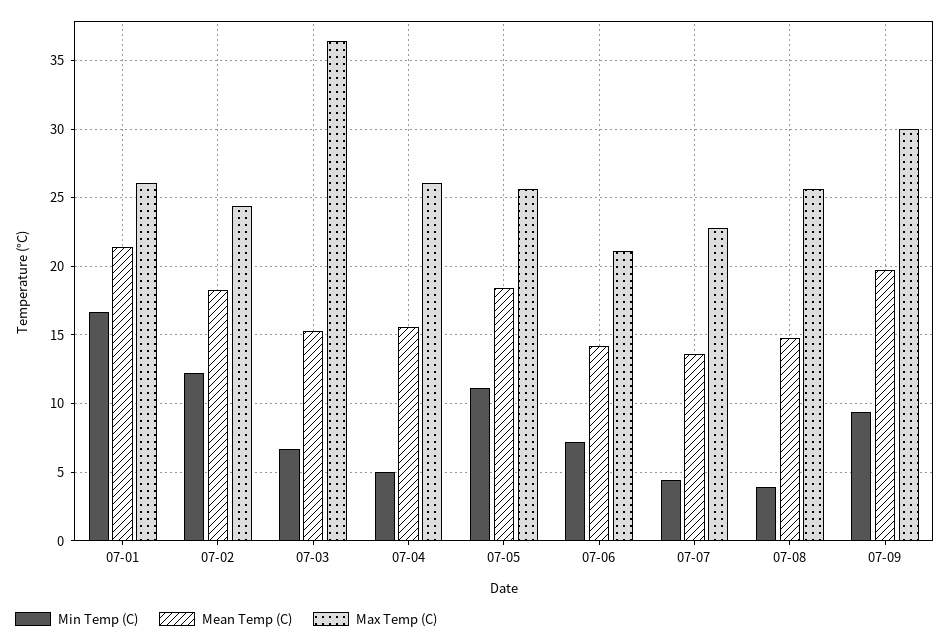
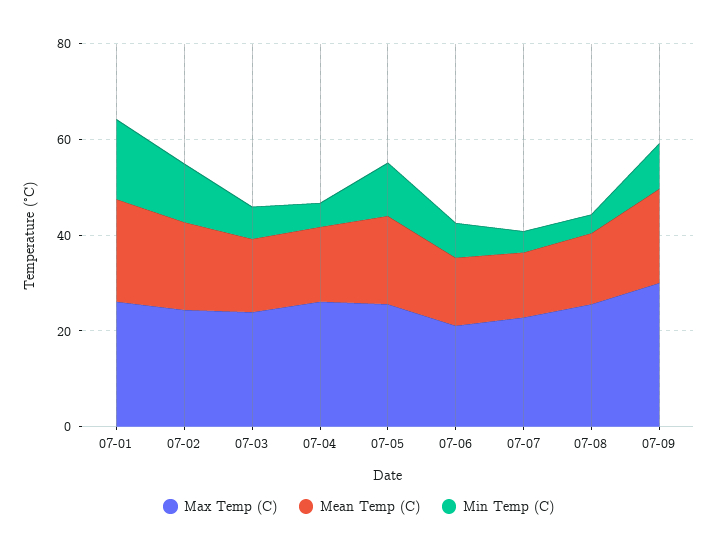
Max Temp (C), 07-03: 36.5 -> 25

